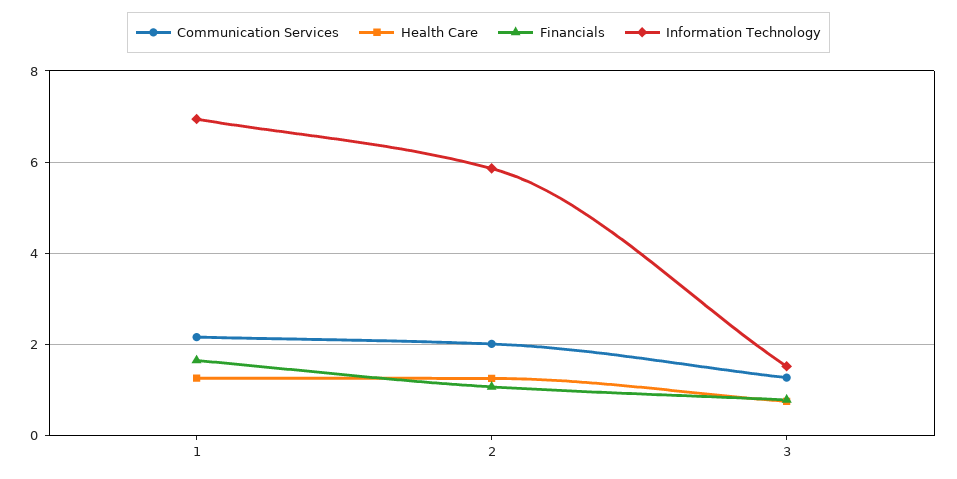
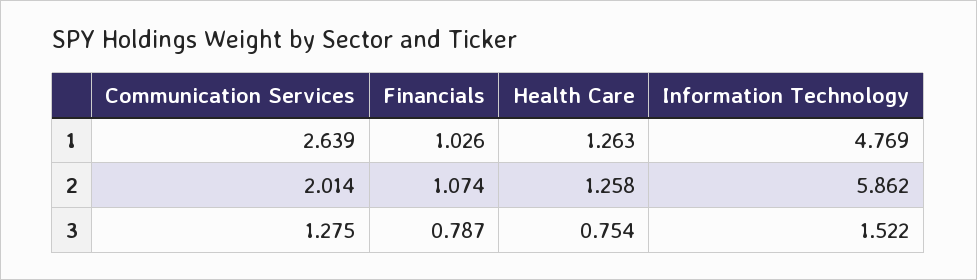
Communication Services, 1: 2.2 -> 2.639
Financials, 1: 1.6 -> 1.026
Information Technology, 1: 7 -> 4.769

